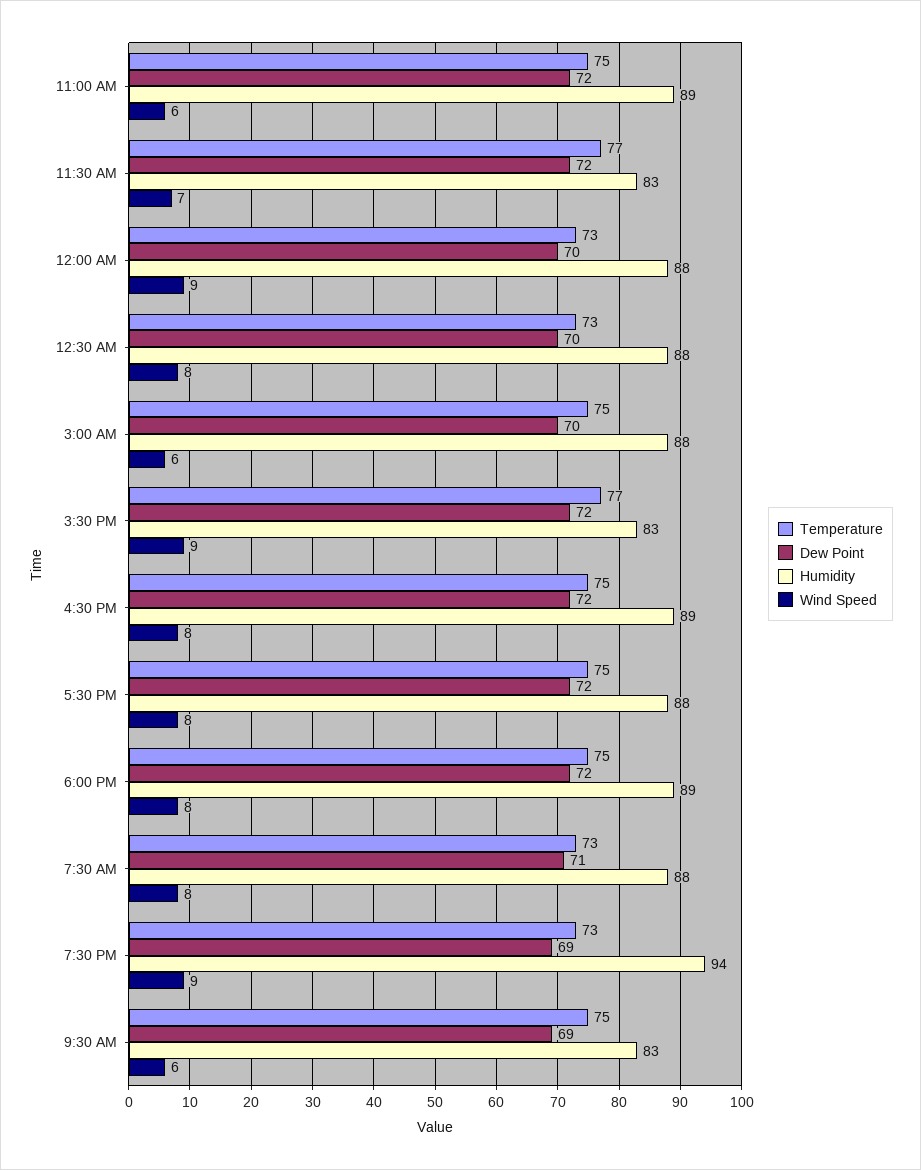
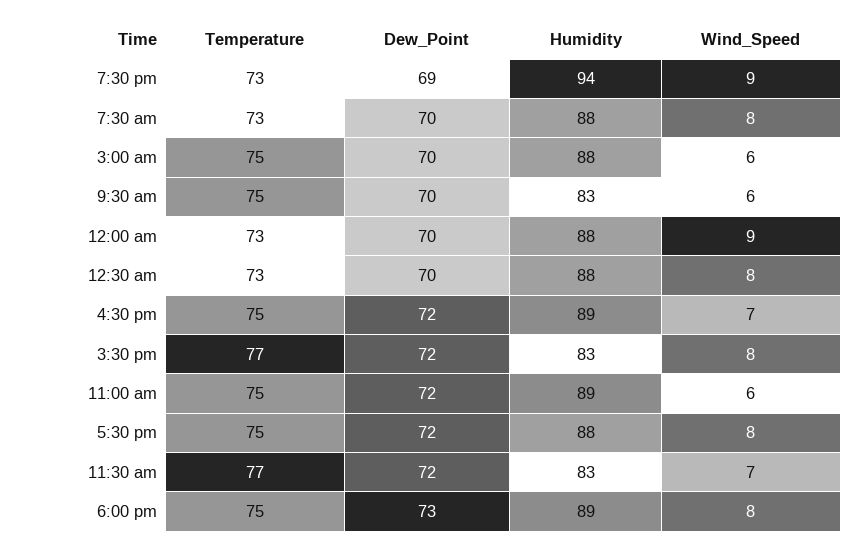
Wind Speed, 3:30 PM: 9 -> 8
Wind Speed, 4:30 PM: 8 -> 7
Dew Point, 6:00 PM: 72 -> 73
Dew Point, 7:30 AM: 71 -> 70
Dew Point, 9:30 AM: 69 -> 70

